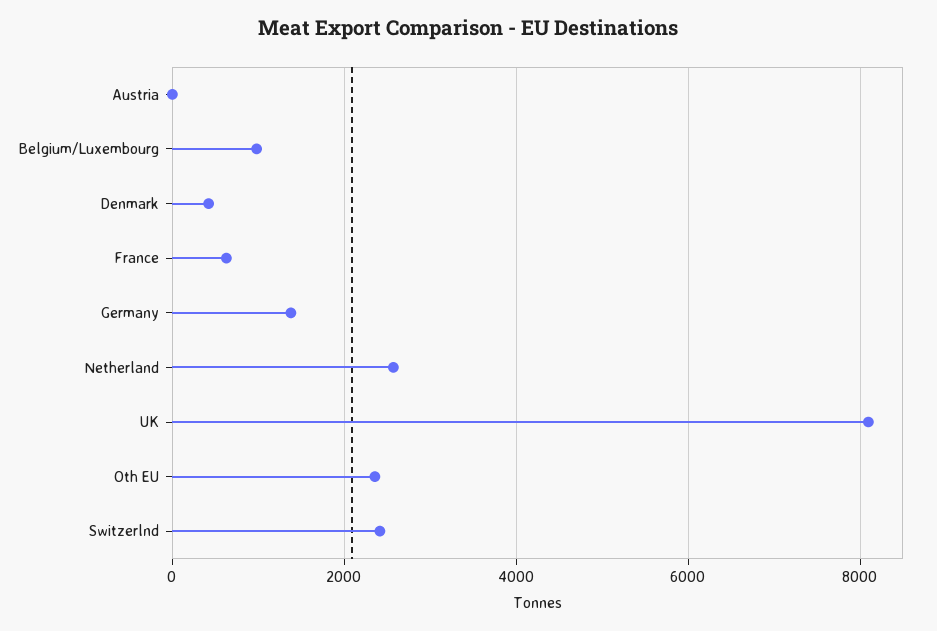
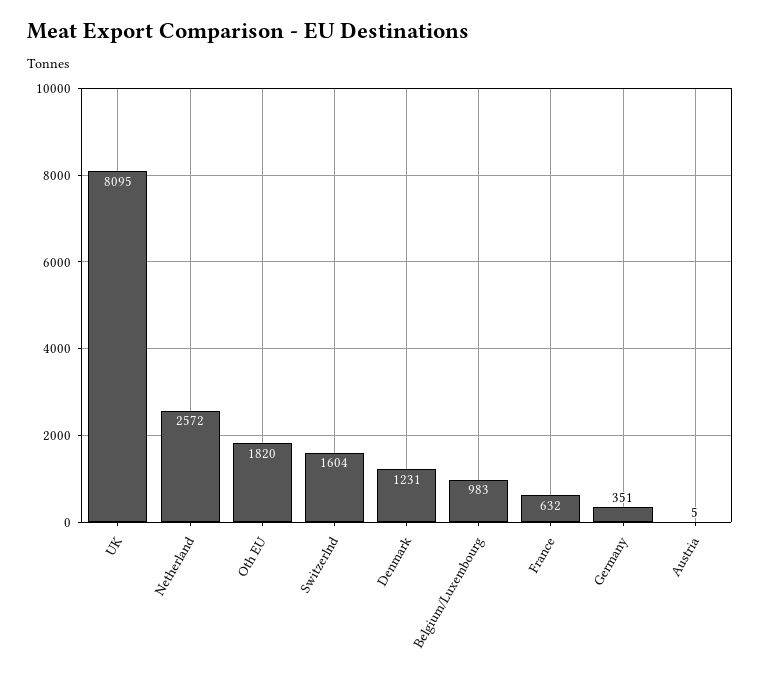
Denmark: 400 -> 1231
Germany: 1400 -> 351
Oth EU: 2400 -> 1820
Switzerlnd: 2400 -> 1604

